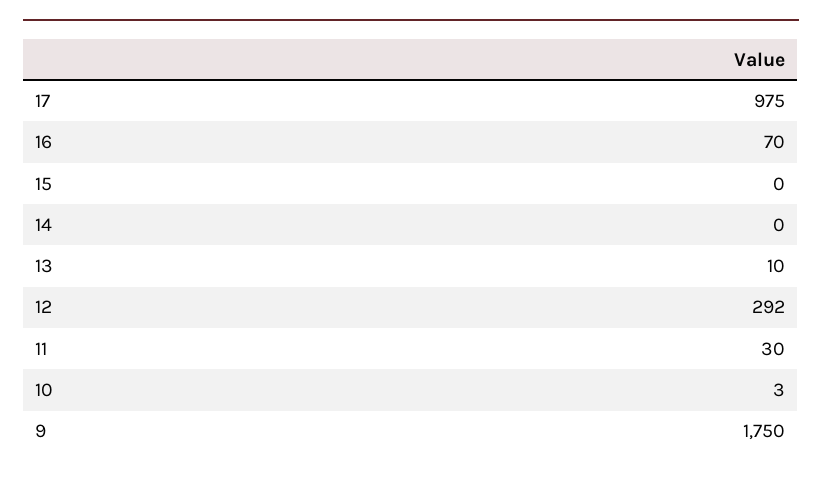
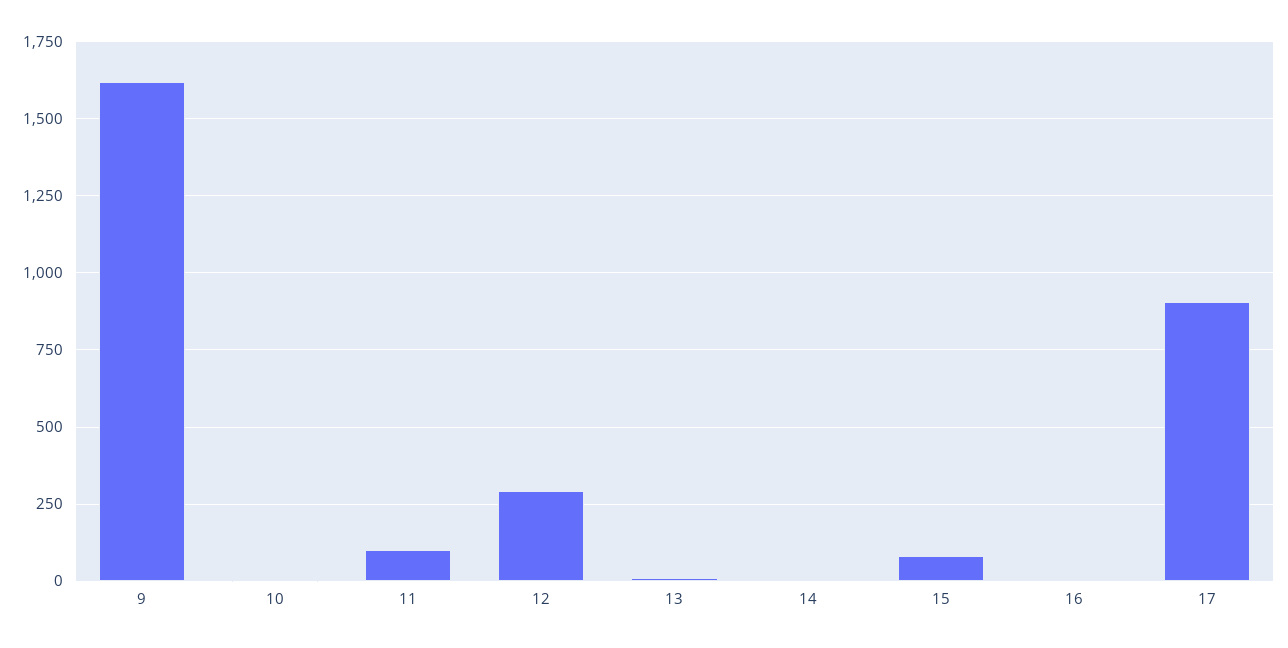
17: 975 -> 900
16: 70 -> 0
15: 0 -> 75
11: 30 -> 100
9: 1750 -> 1625

